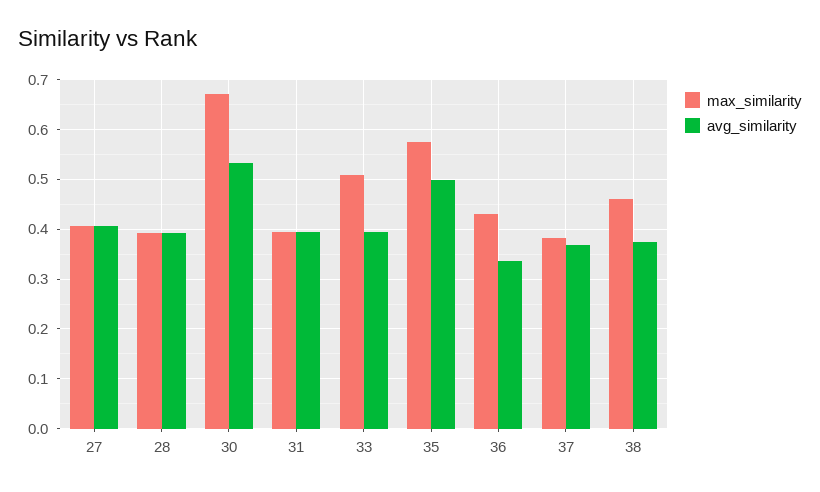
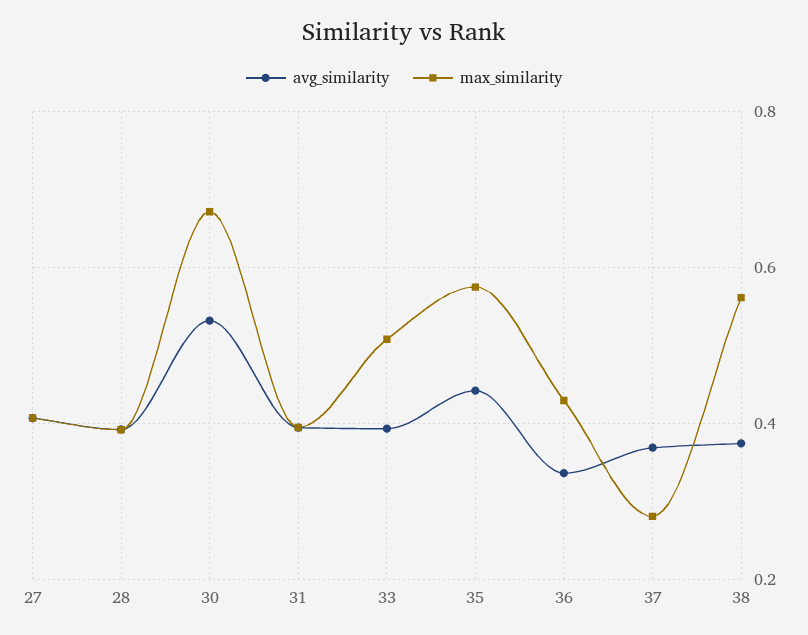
avg_similarity, 35: 0.5 -> 0.44
max_similarity, 37: 0.38 -> 0.28
max_similarity, 38: 0.46 -> 0.56

